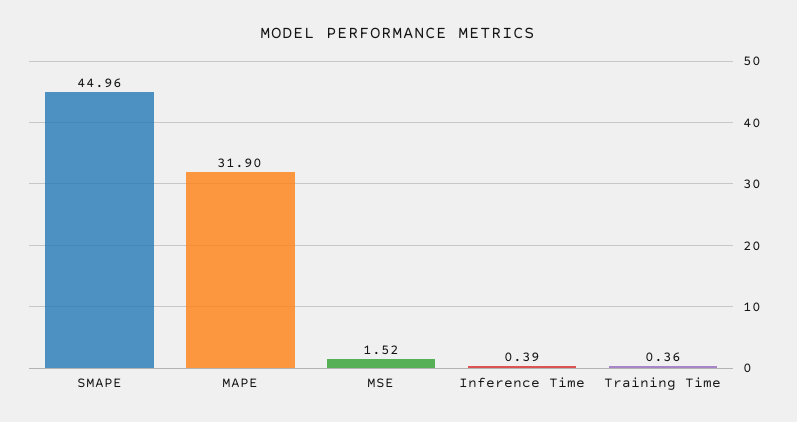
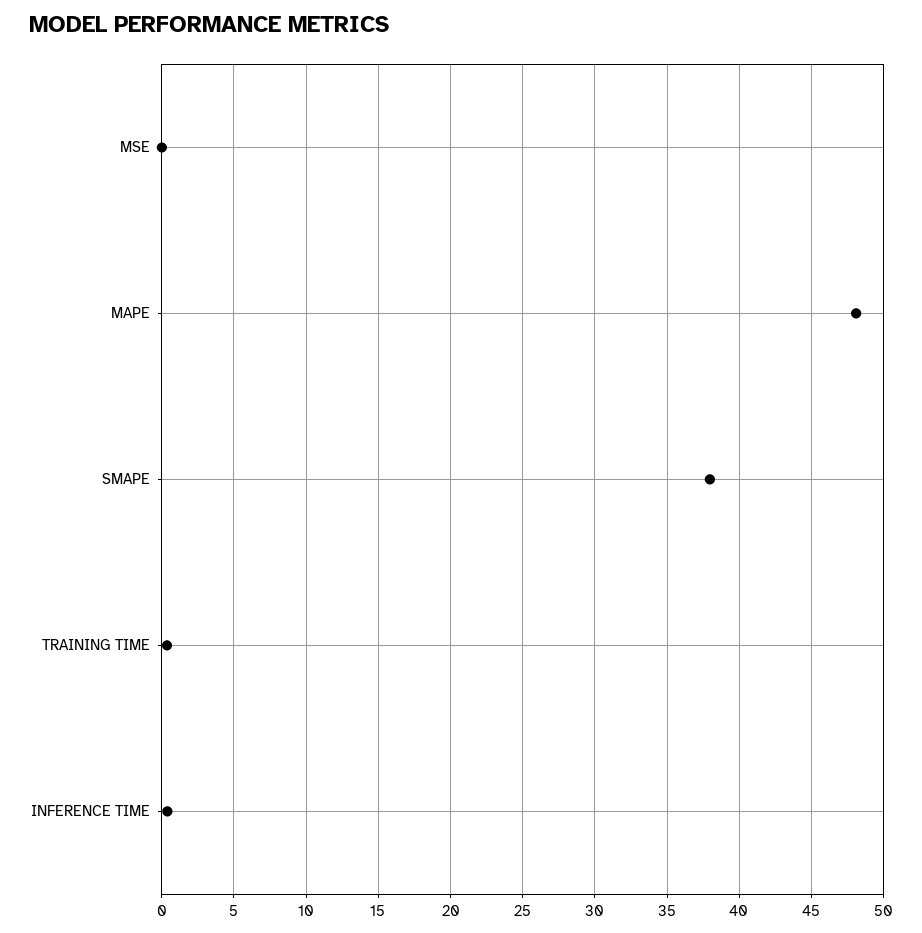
SMAPE: 44.96 -> 38
MAPE: 31.9 -> 48
MSE: 1.52 -> 0

